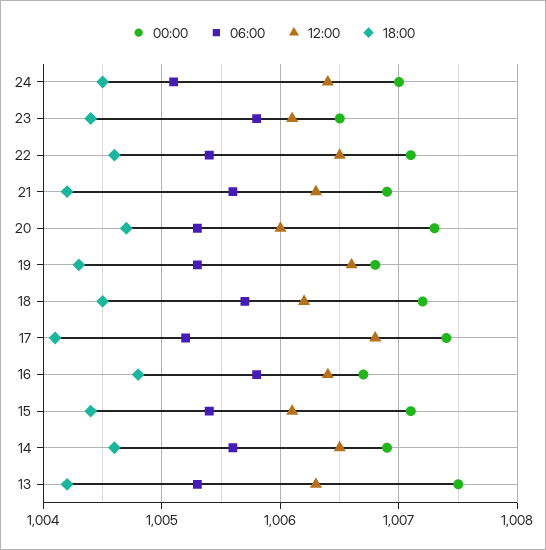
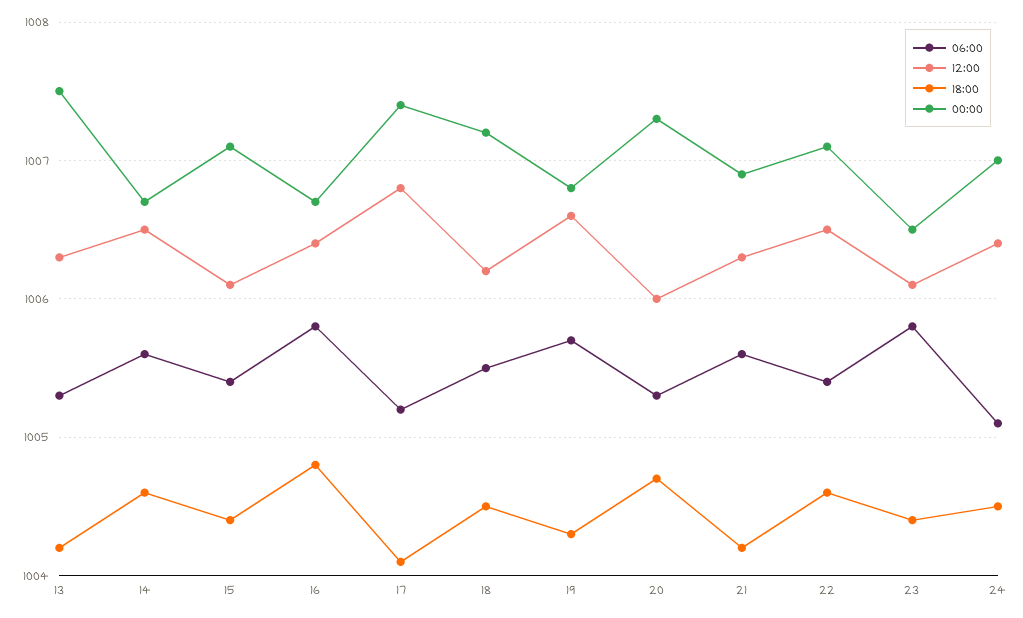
06:00, 19: 1005.3 -> 1005.7
06:00, 18: 1005.7 -> 1005.5
00:00, 14: 1006.9 -> 1006.7

